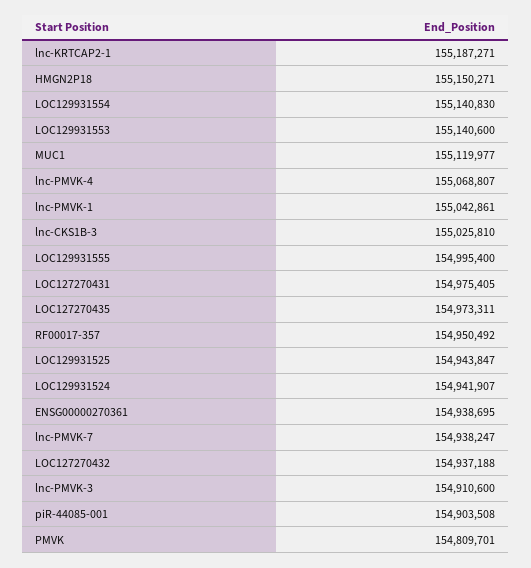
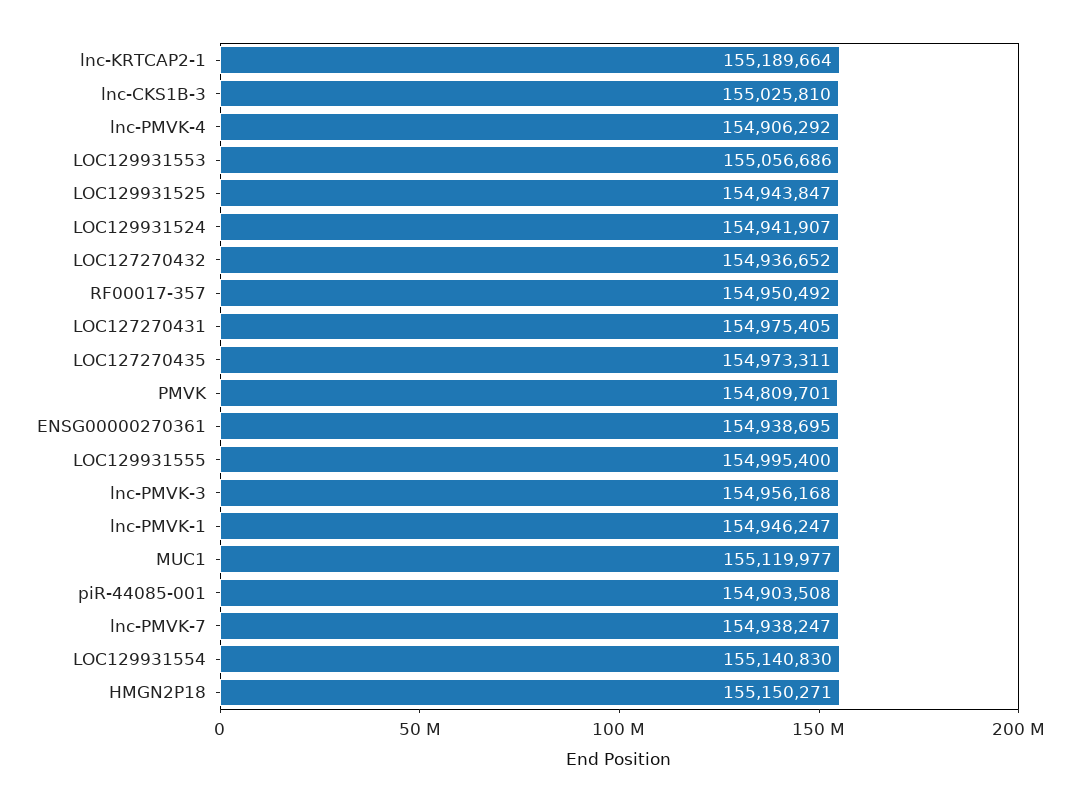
lnc-KRTCAP2-1: 155187271 -> 155189664
LOC129931553: 155140600 -> 155056686
lnc-PMVK-4: 155068807 -> 154906292
lnc-PMVK-1: 155042861 -> 154946247
LOC127270432: 154937188 -> 154936652
lnc-PMVK-3: 154910600 -> 154956168

